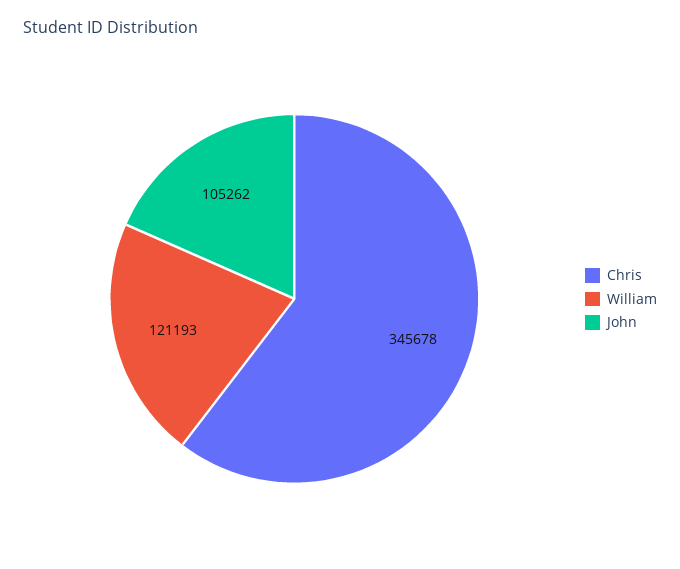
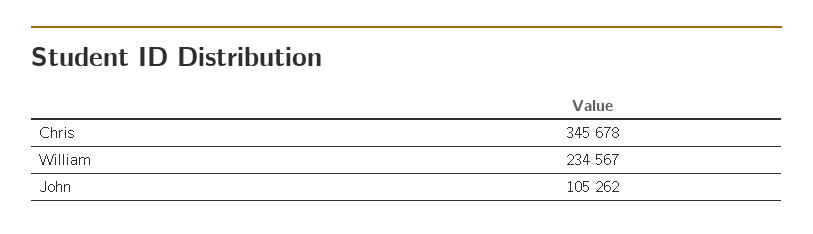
William: 121193 -> 234567

